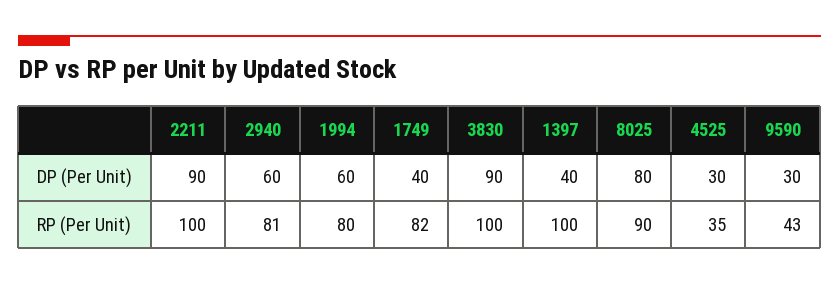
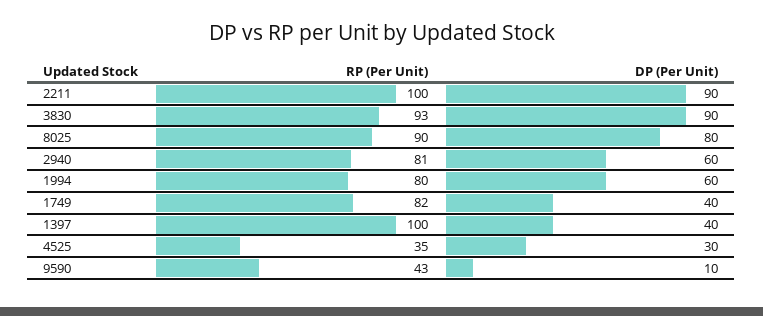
9590, DP (Per Unit): 30 -> 10
3830, RP (Per Unit): 100 -> 93

